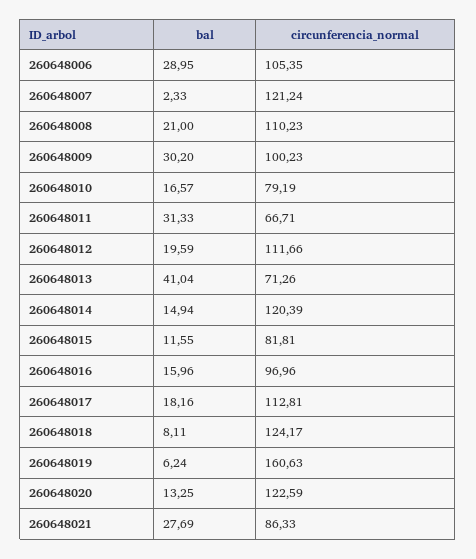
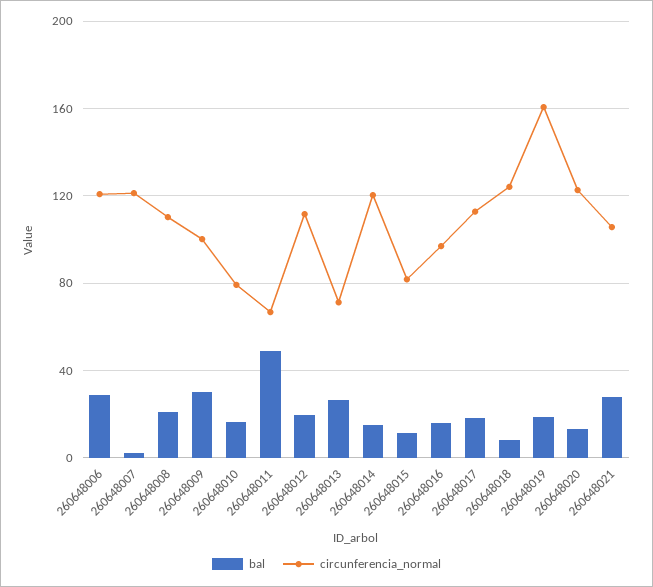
circunferencia_normal, 260648006: 105.35 -> 120
bal, 260648011: 31.33 -> 50
bal, 260648013: 41.04 -> 25
bal, 260648019: 6.24 -> 20
circunferencia_normal, 260648021: 86.33 -> 105

